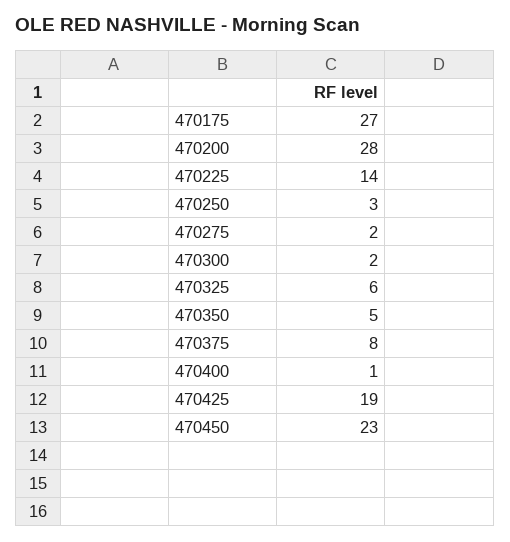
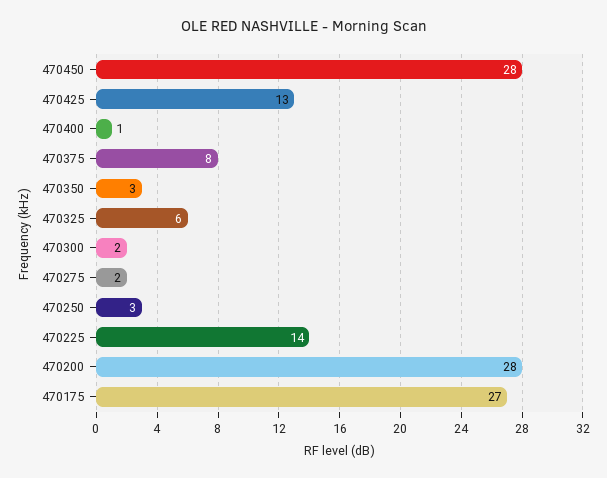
470350: 5 -> 3
470425: 19 -> 13
470450: 23 -> 28

